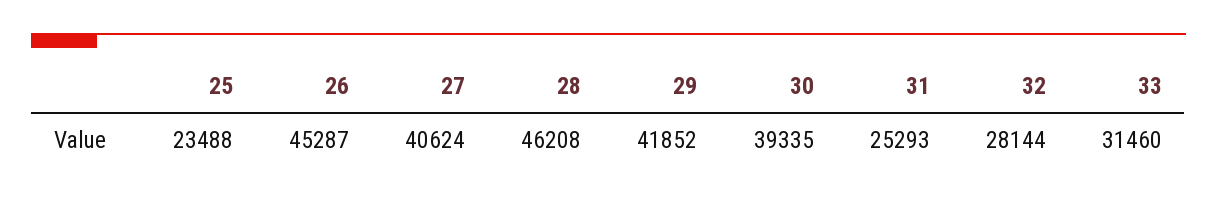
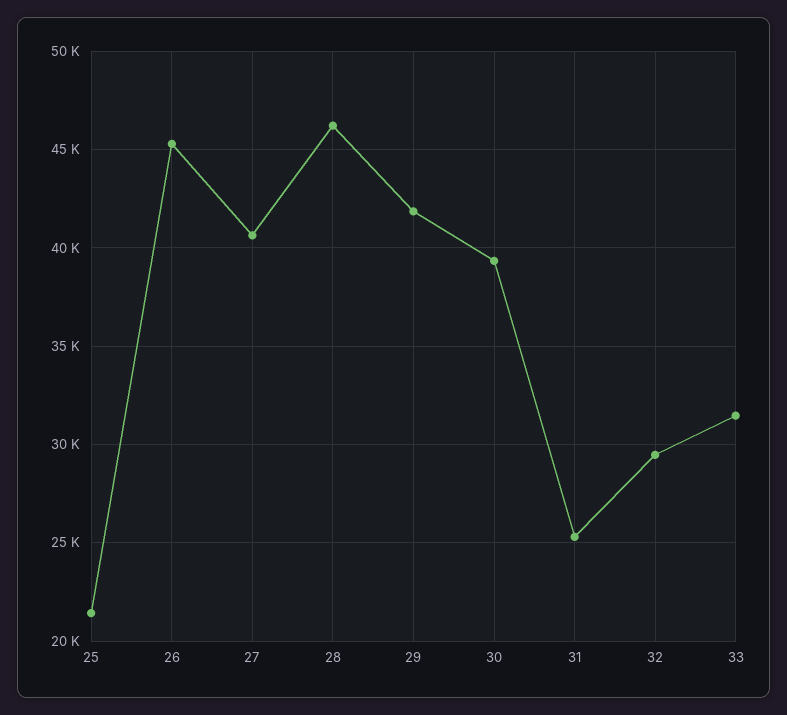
25: 23488 -> 21500
32: 28144 -> 29500

